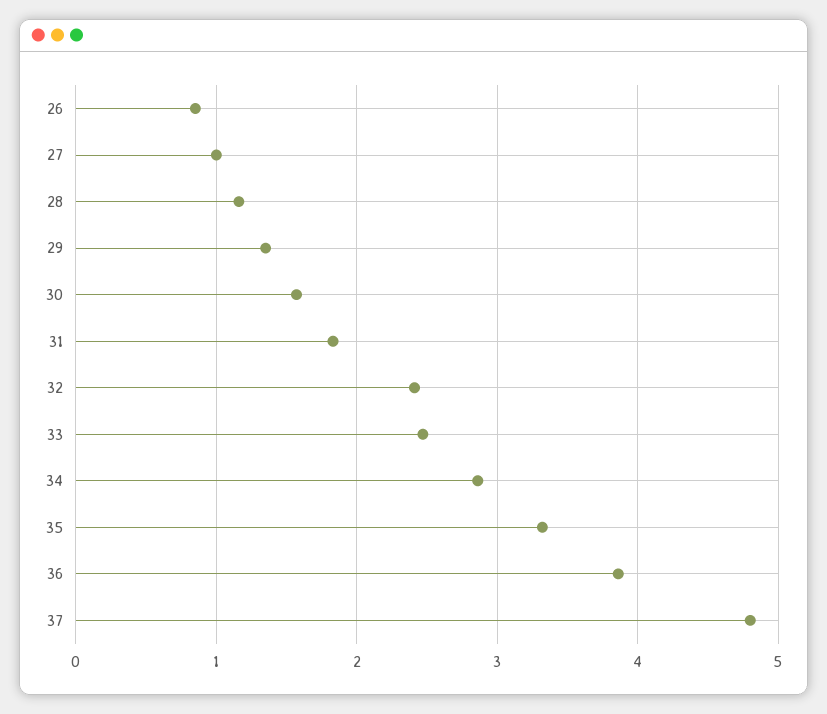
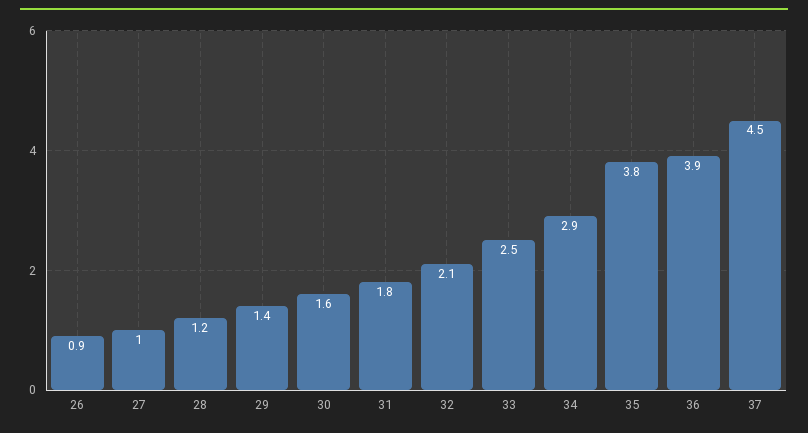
32: 2.4 -> 2.1
35: 3.3 -> 3.8
37: 4.8 -> 4.5

